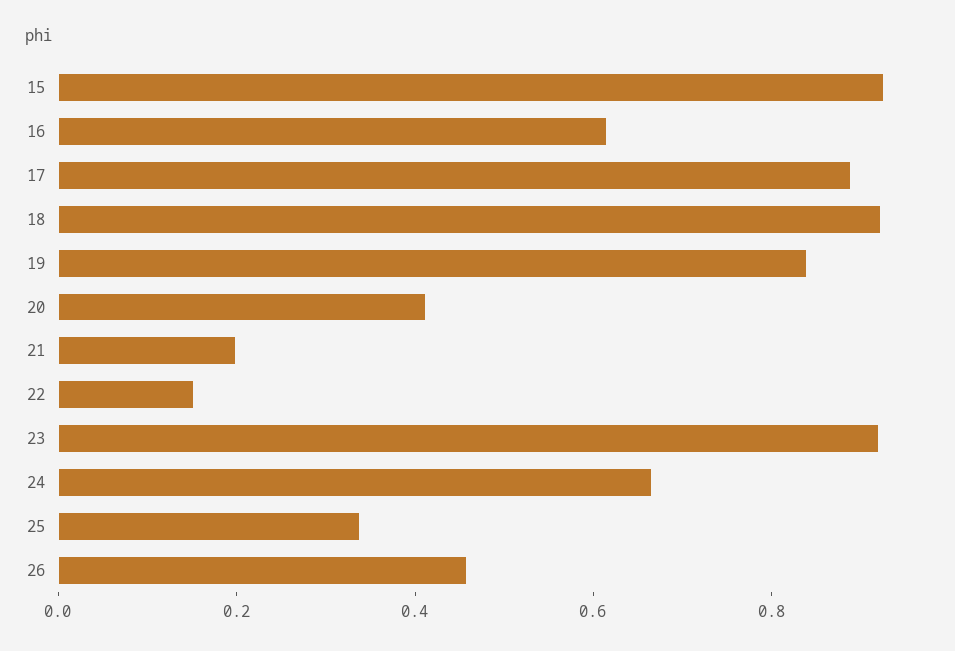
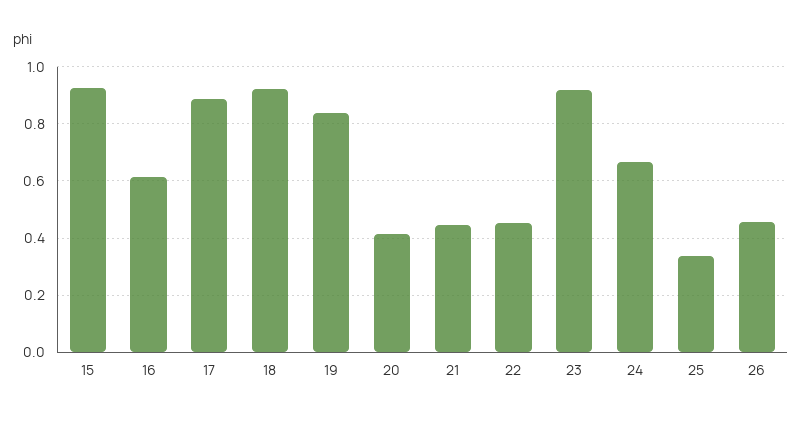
21: 0.2 -> 0.45
22: 0.15 -> 0.45

